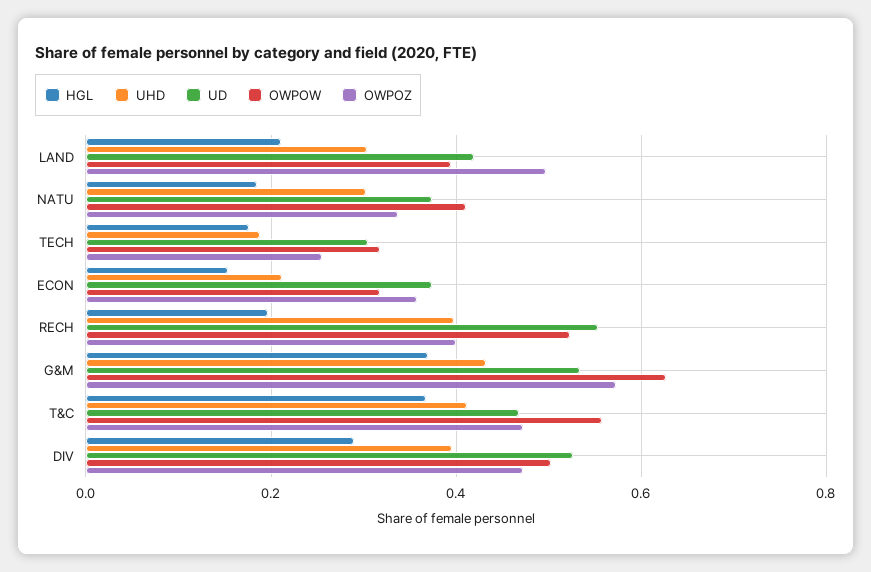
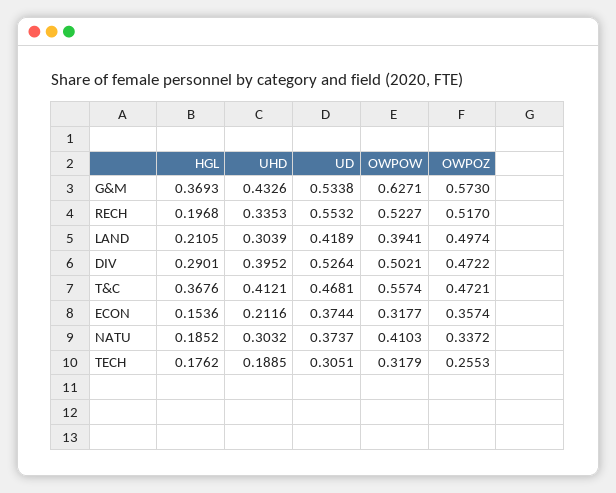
UHD, RECH: 0.4 -> 0.3353
OWPOZ, RECH: 0.4 -> 0.517

